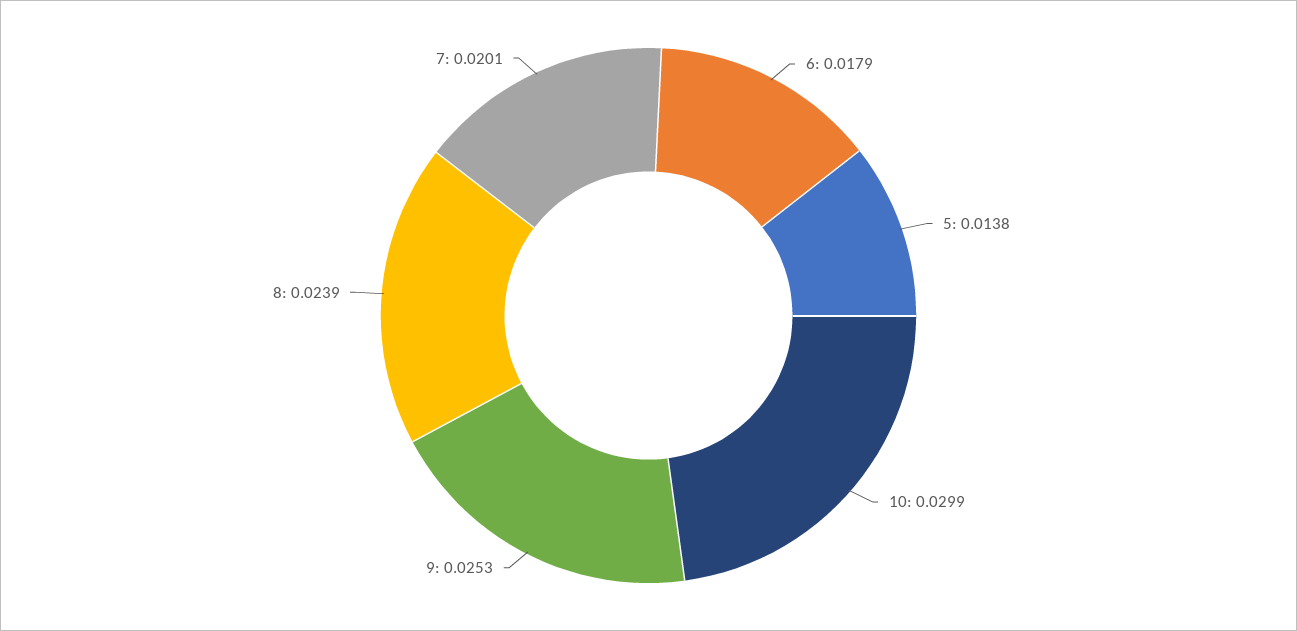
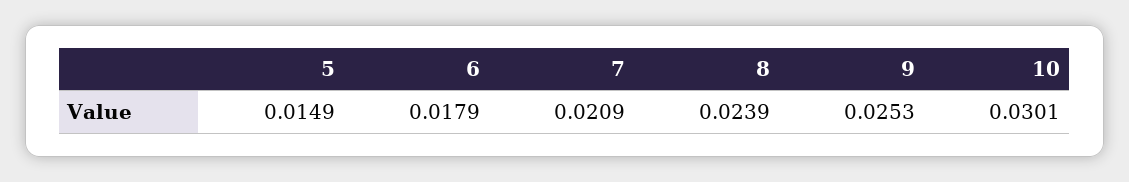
5: 0.0138 -> 0.0149
10: 0.0299 -> 0.0301
7: 0.0201 -> 0.0209

